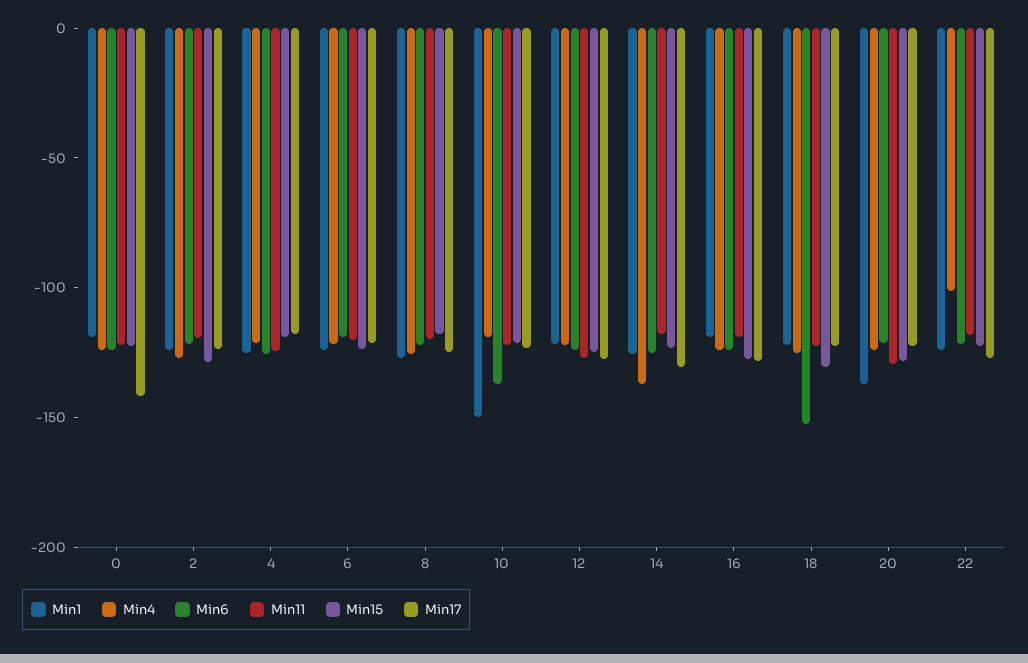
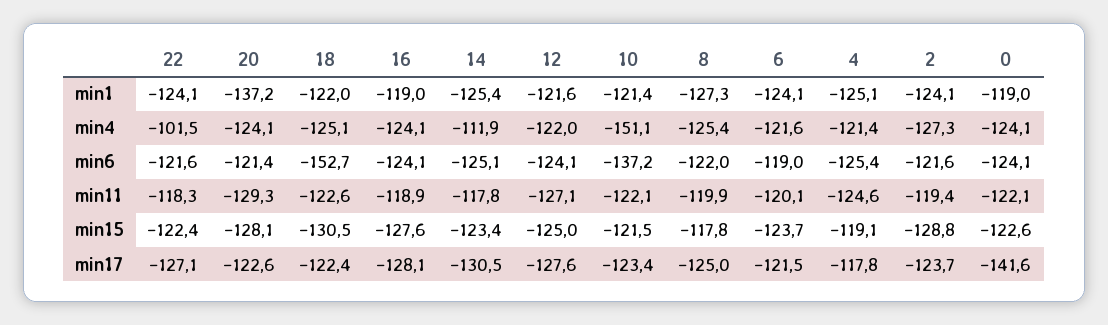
Min1, 10: -150 -> -121.4
Min4, 10: -120 -> -151.1
Min4, 14: -140 -> -111.9

